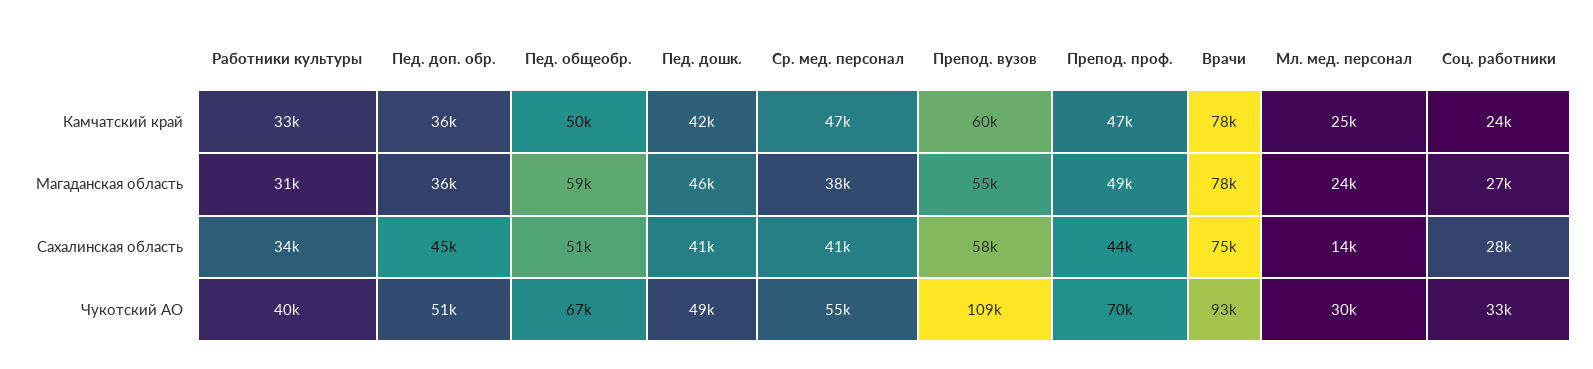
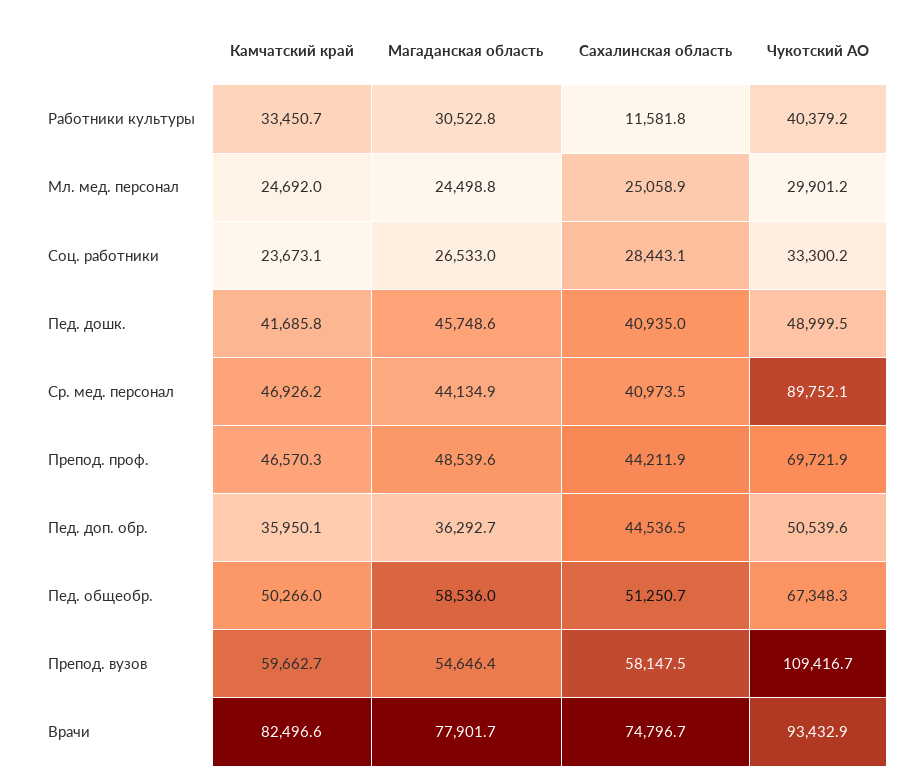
Врачи, Камчатский край: 78000 -> 82496.6
Ср. мед. персонал, Магаданская область: 38000 -> 44134.9
Работники культуры, Сахалинская область: 34000 -> 11581.8
Мл. мед. персонал, Сахалинская область: 14000 -> 25058.9
Ср. мед. персонал, Чукотский АО: 55000 -> 89752.1

